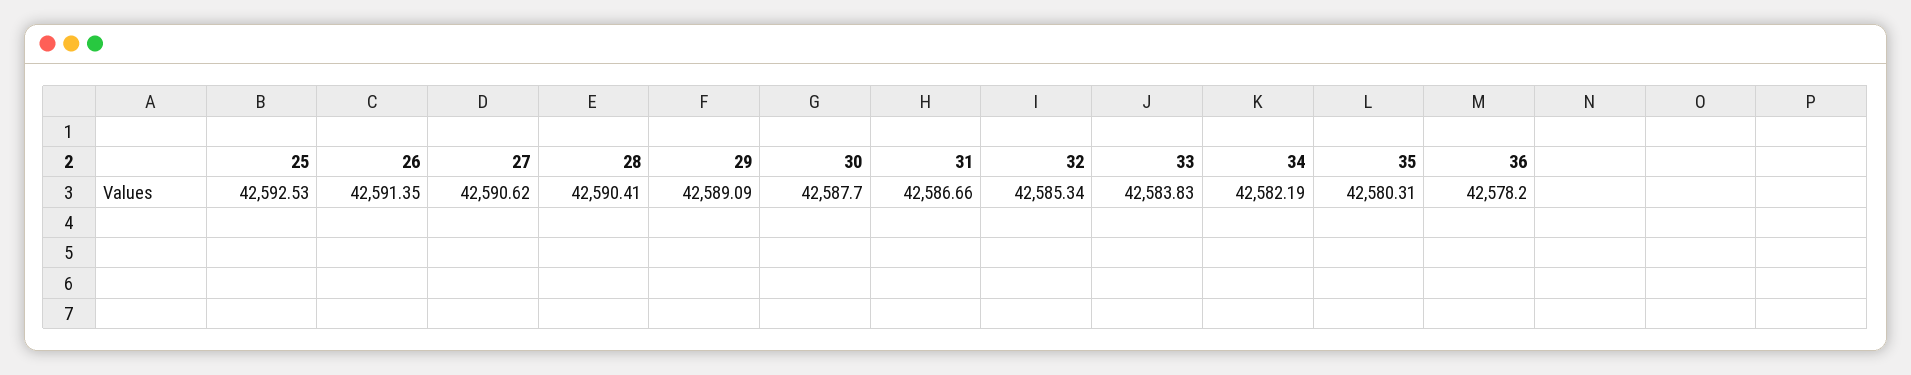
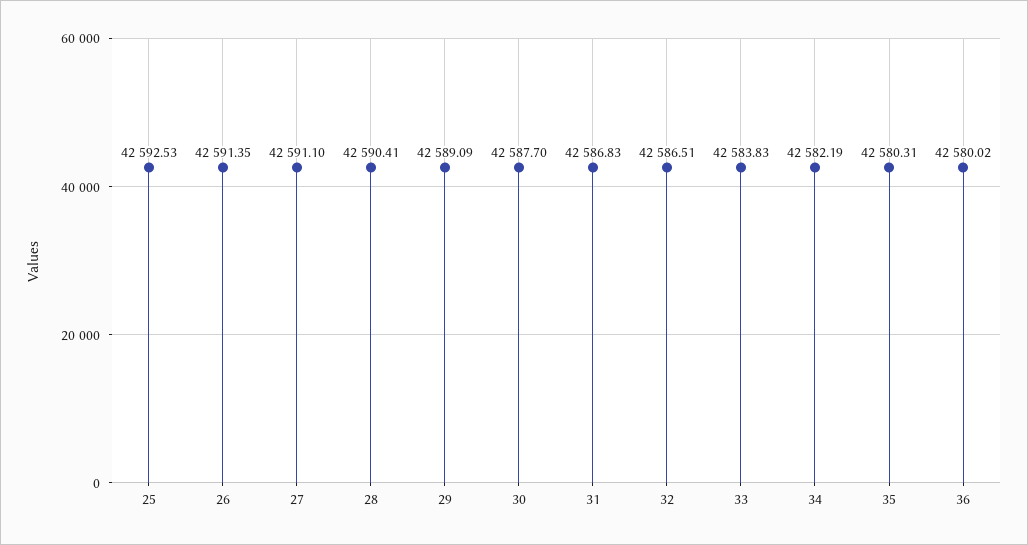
27: 42590.62 -> 42591.1
31: 42586.66 -> 42586.83
32: 42585.34 -> 42586.51
36: 42578.2 -> 42580.02

